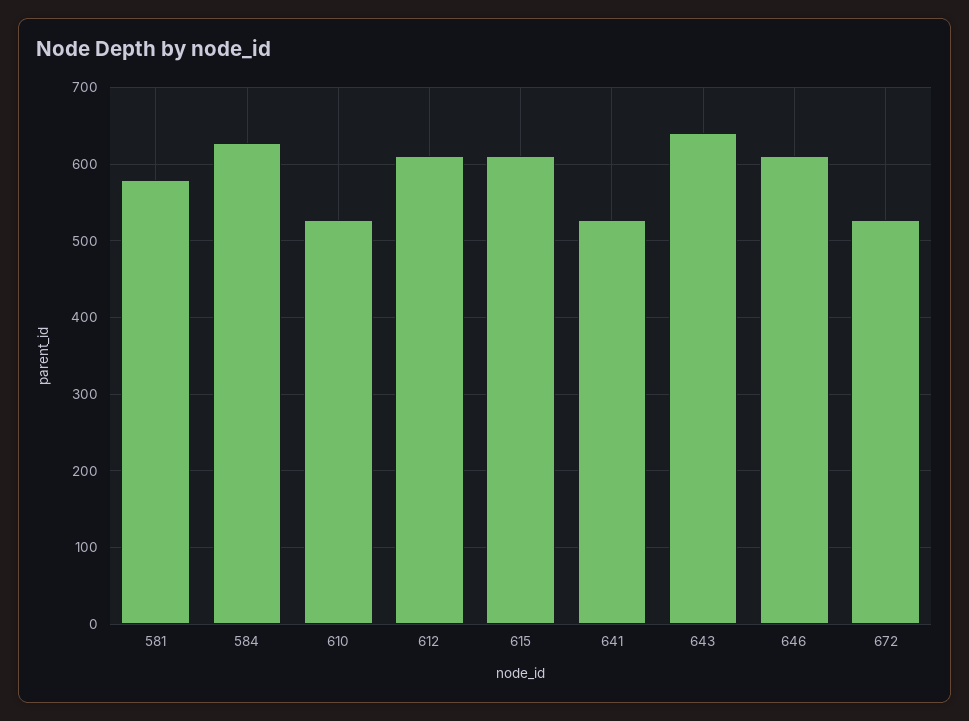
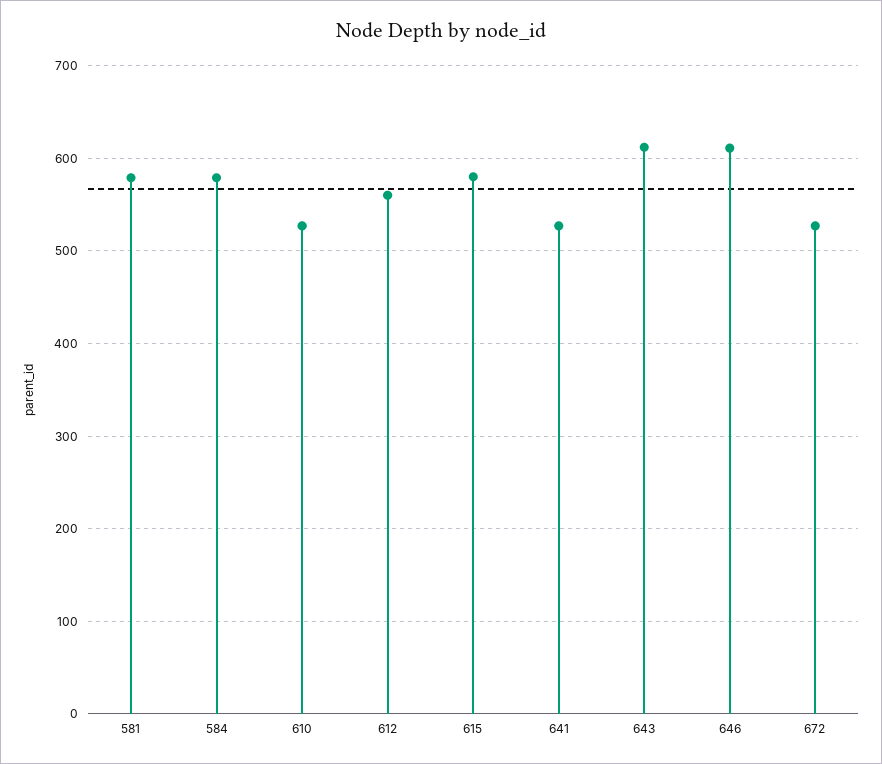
584: 630 -> 580
612: 610 -> 560
615: 610 -> 580
643: 640 -> 610

